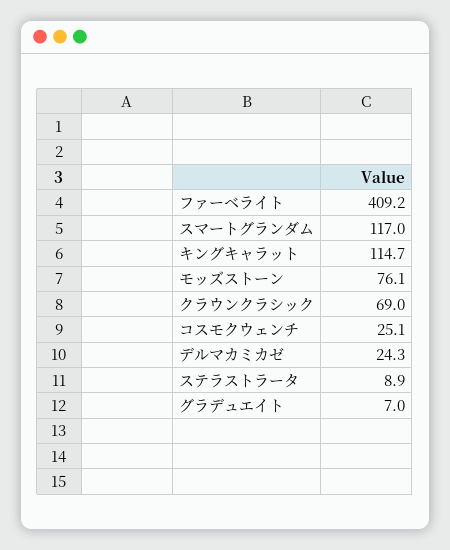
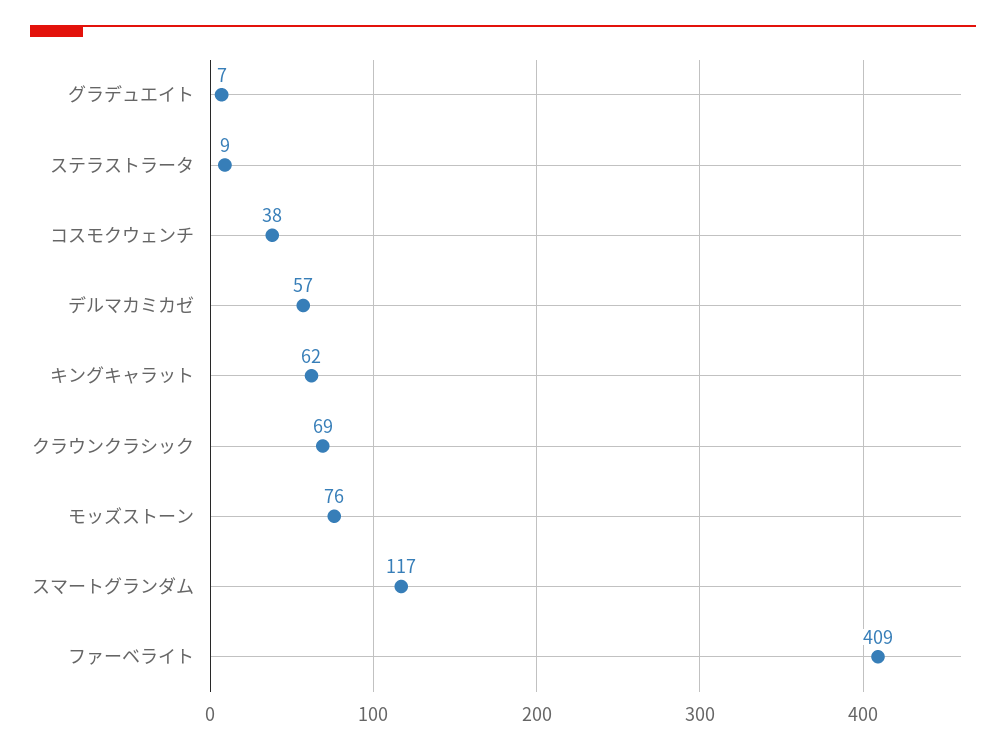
キングキャラット: 114.7 -> 62
コスモクウェンチ: 25.1 -> 38
デルマカミカゼ: 24.3 -> 57

